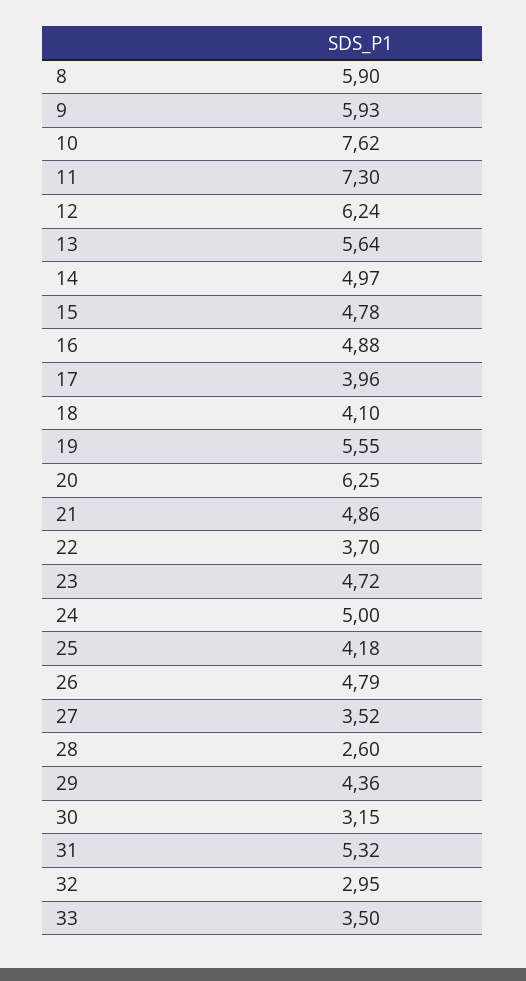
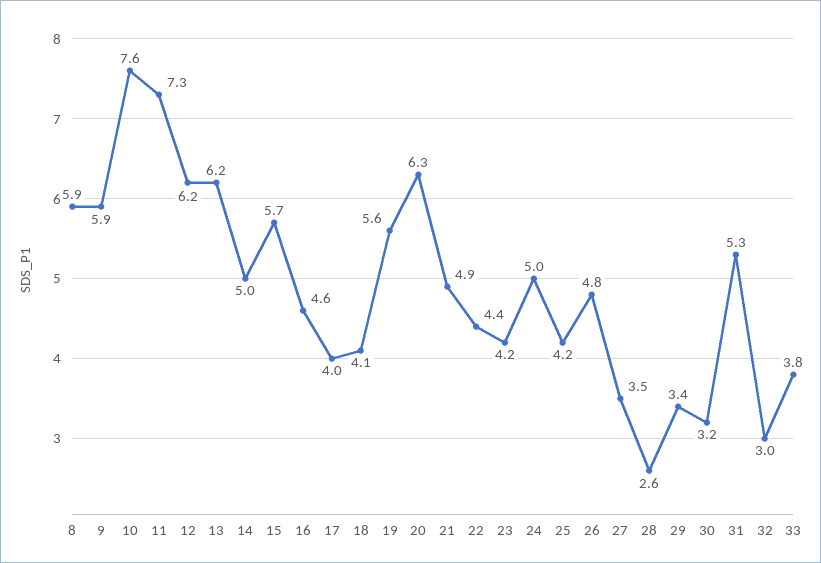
13: 5.64 -> 6.2
15: 4.78 -> 5.7
16: 4.88 -> 4.6
22: 3.7 -> 4.4
23: 4.72 -> 4.2
29: 4.36 -> 3.4
33: 3.5 -> 3.8

